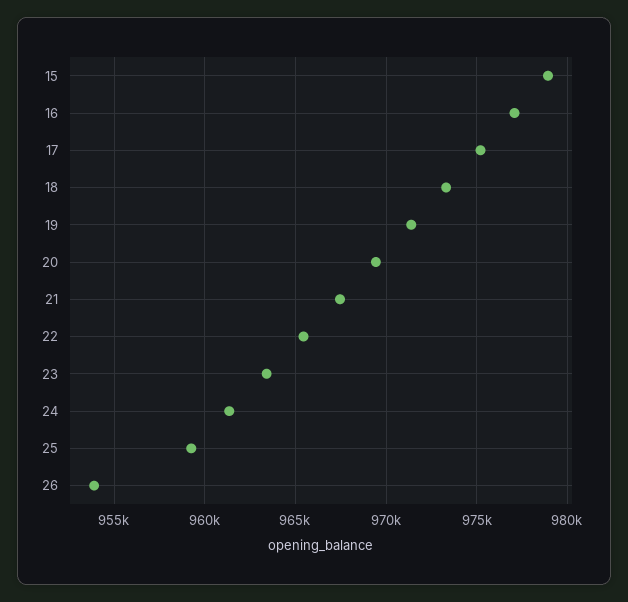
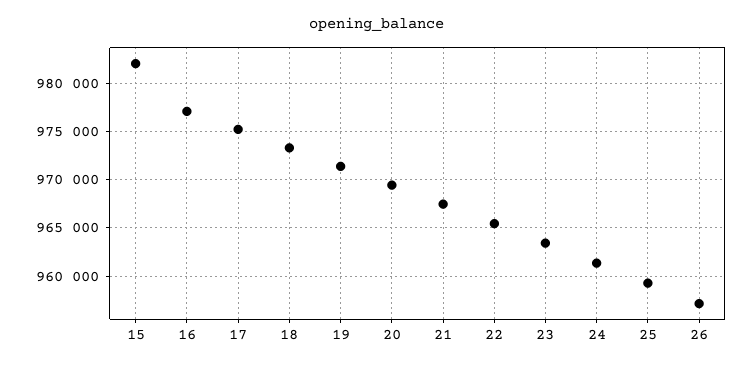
15: 979000 -> 982000
26: 954000 -> 957000

